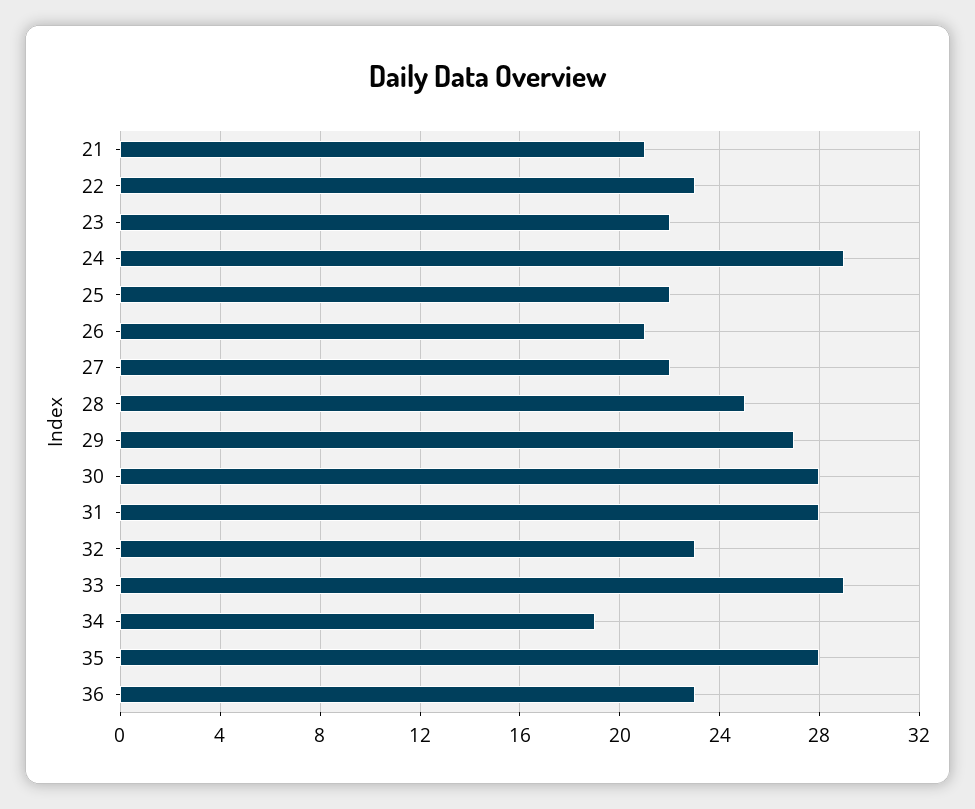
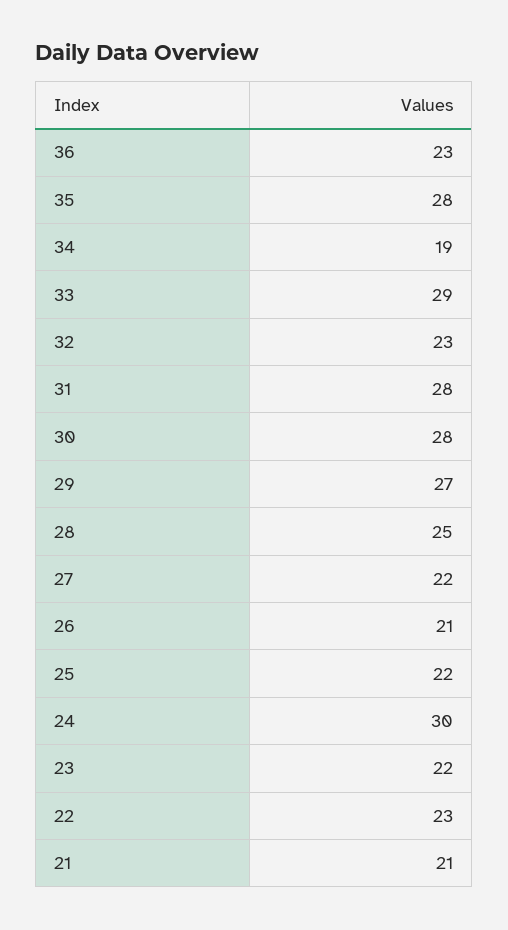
24: 29 -> 30

